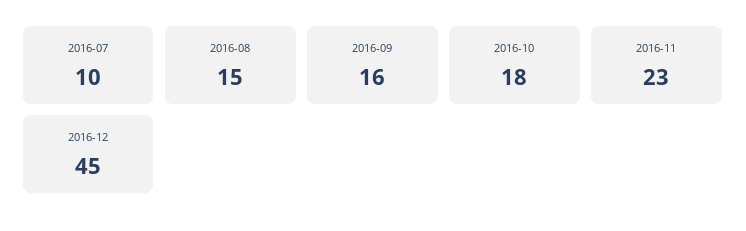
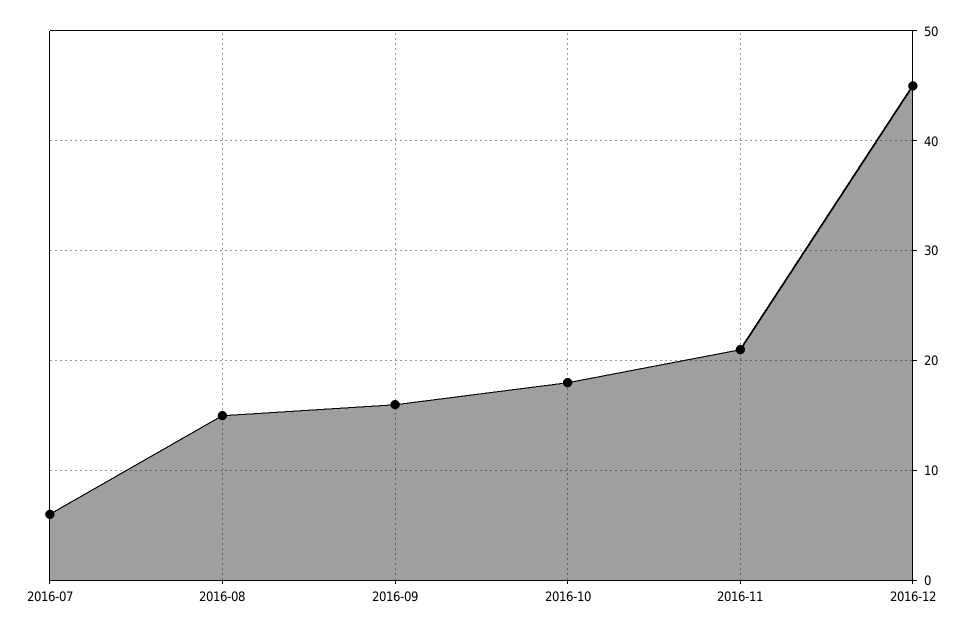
2016-07: 10 -> 6
2016-11: 23 -> 21

